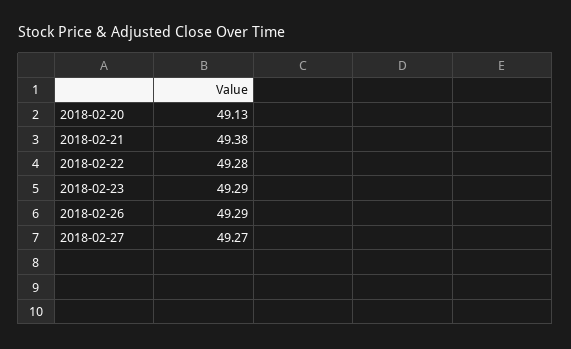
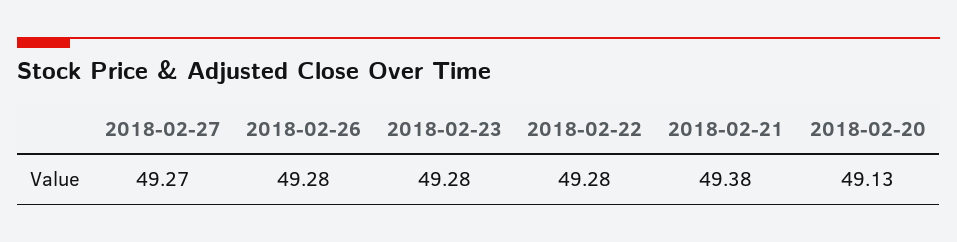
2018-02-23: 49.29 -> 49.28
2018-02-26: 49.29 -> 49.28

